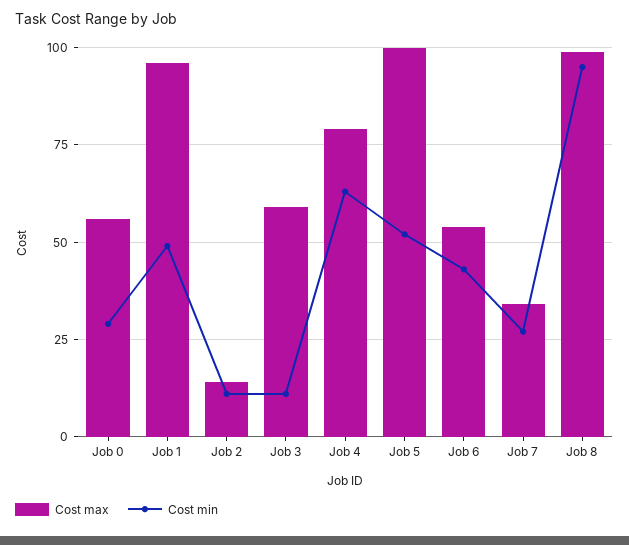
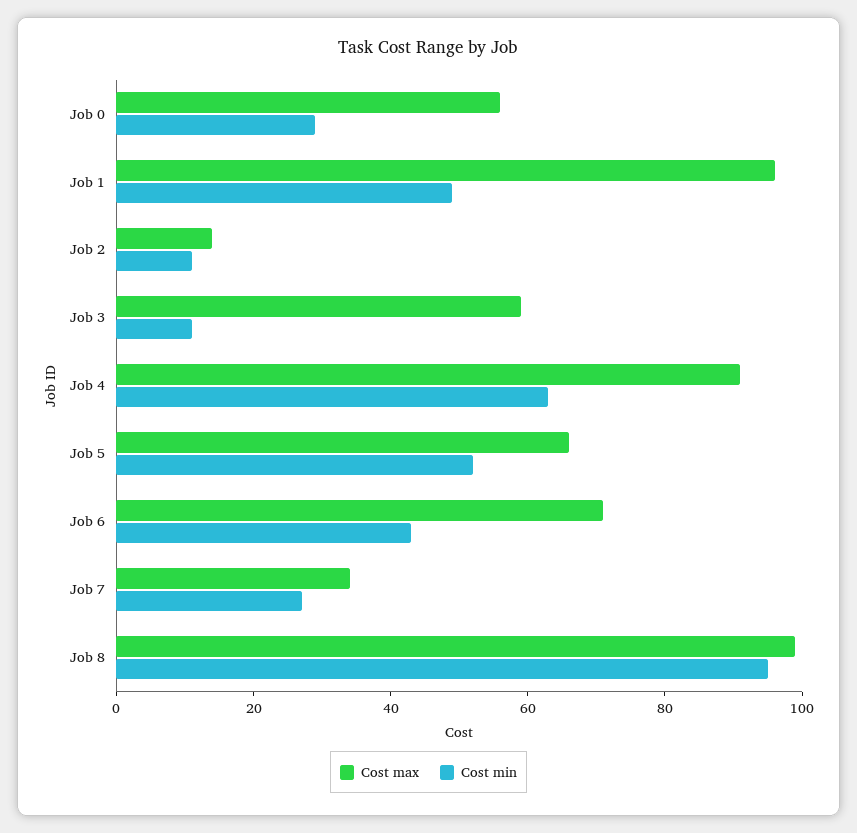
Cost max, Job 4: 80 -> 90
Cost max, Job 5: 100 -> 65
Cost max, Job 6: 55 -> 70

